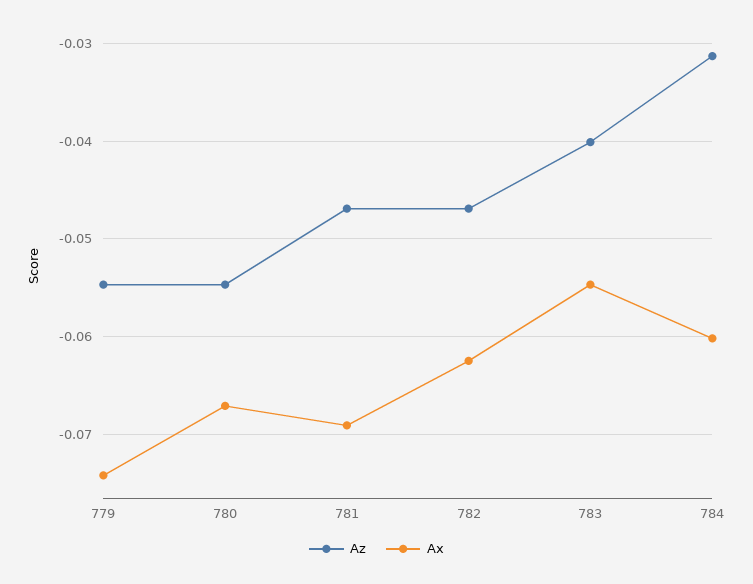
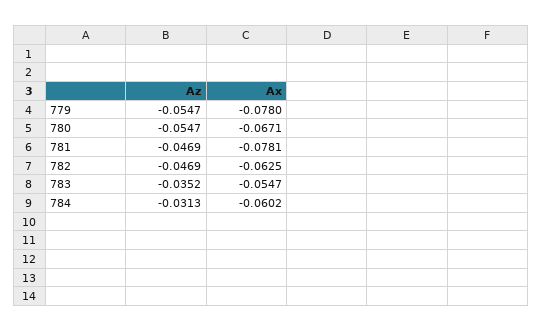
Ax, 779: -0.074 -> -0.078
Ax, 781: -0.069 -> -0.0781
Az, 783: -0.04 -> -0.0352

